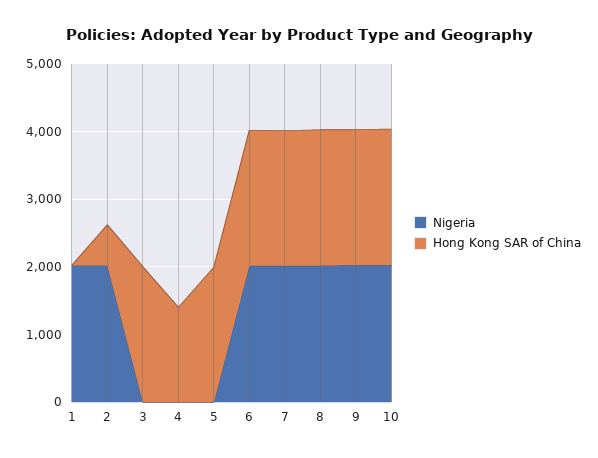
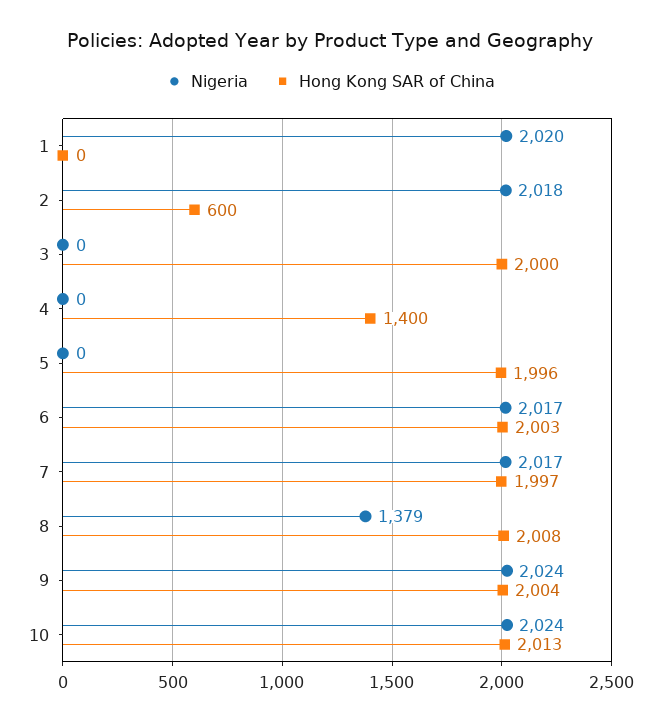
Nigeria, 8: 2000 -> 1379

